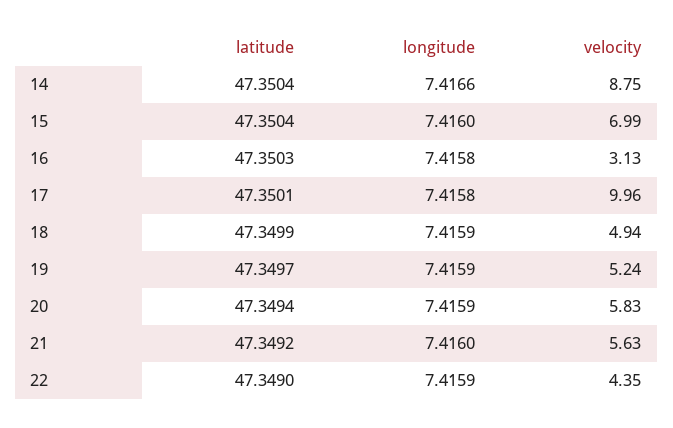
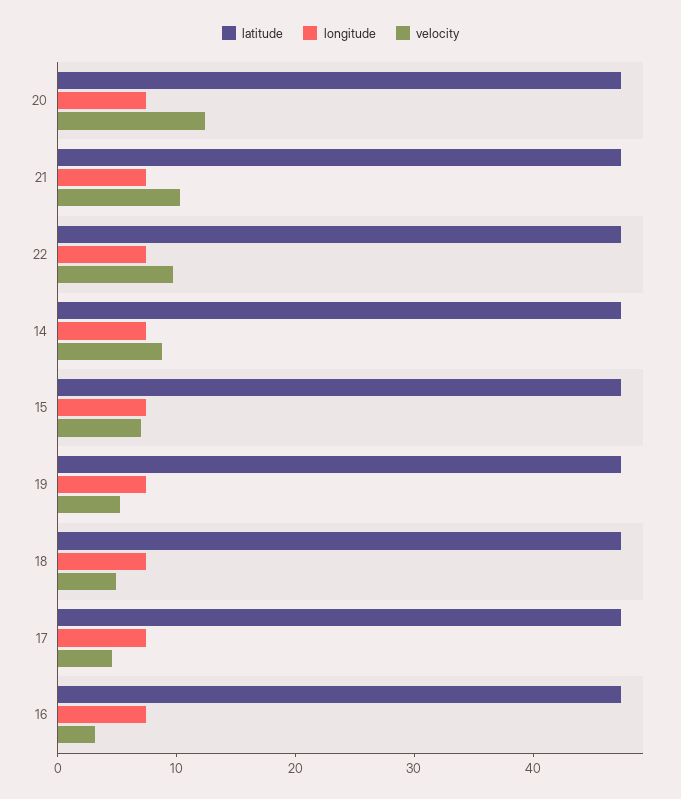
velocity, 17: 9.96 -> 4
velocity, 20: 5.83 -> 12
velocity, 21: 5.63 -> 10
velocity, 22: 4.35 -> 10

